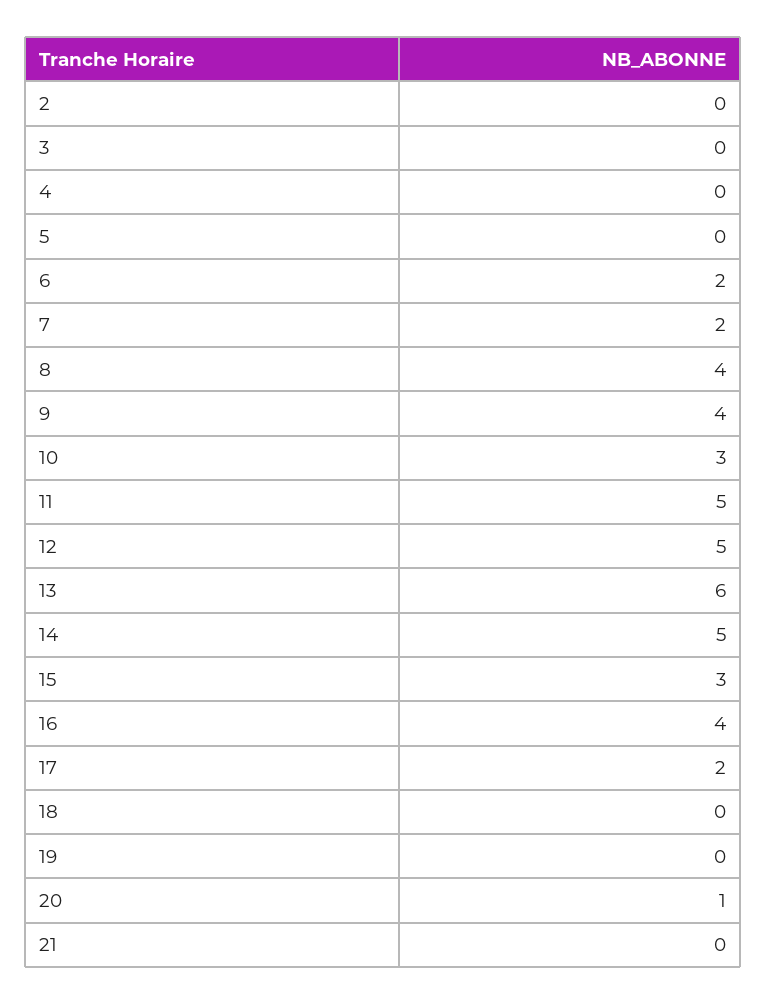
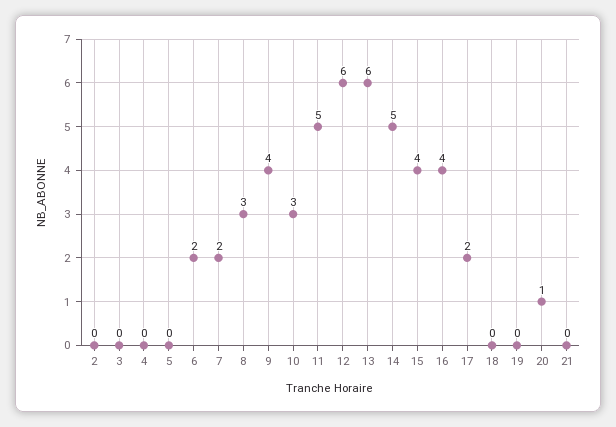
8: 4 -> 3
12: 5 -> 6
15: 3 -> 4

